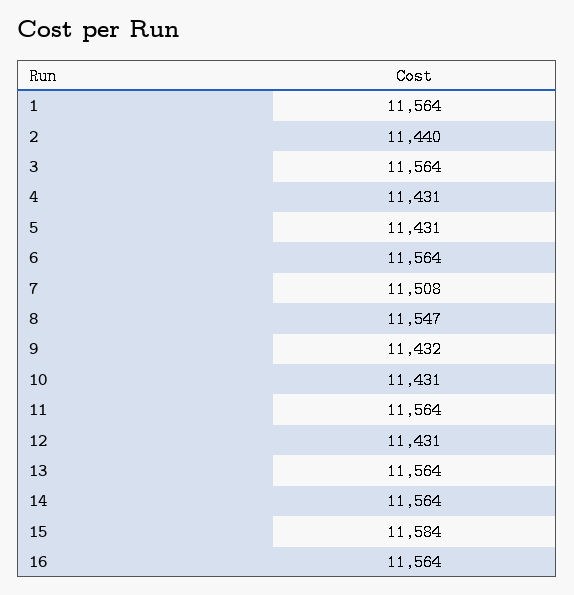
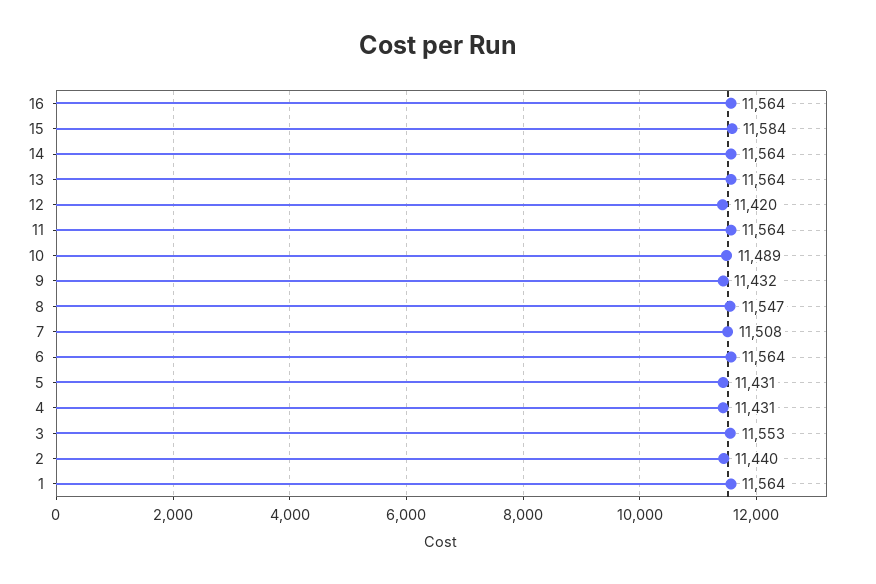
3: 11564 -> 11553
10: 11431 -> 11489
12: 11431 -> 11420

